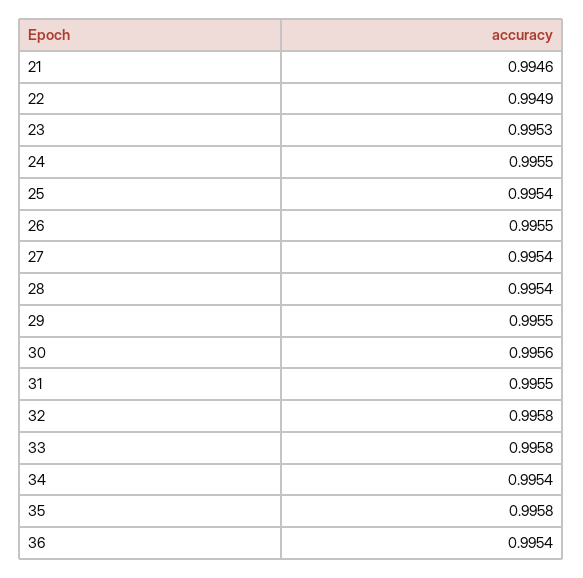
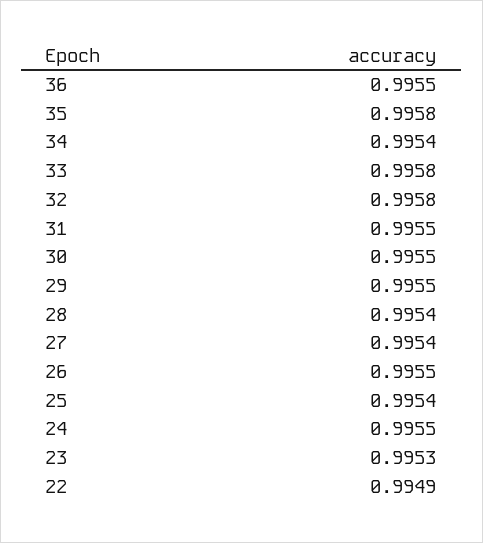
21: 0.9946 -> none
30: 0.9956 -> 0.9955
36: 0.9954 -> 0.9955

